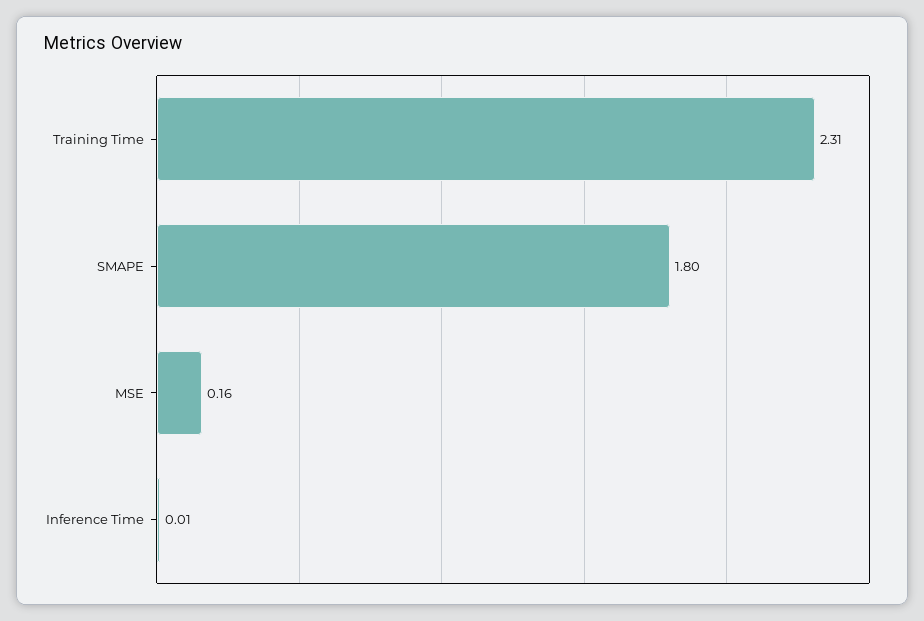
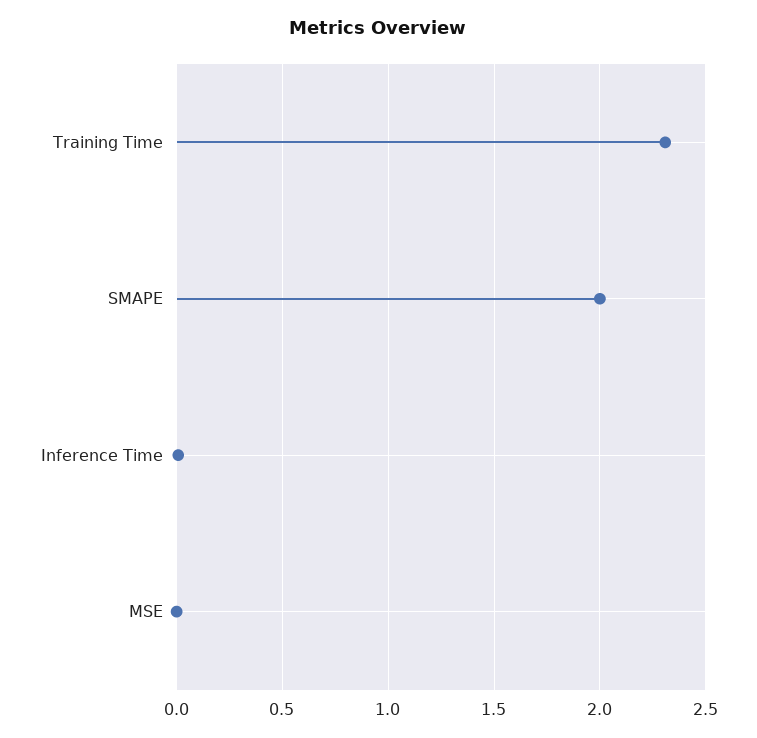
SMAPE: 1.8 -> 2
MSE: 0.16 -> 0

